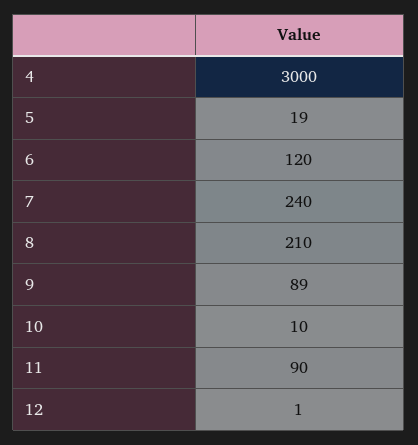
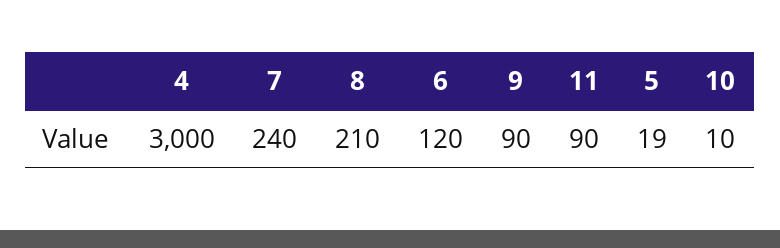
9: 89 -> 90
12: 1 -> none

